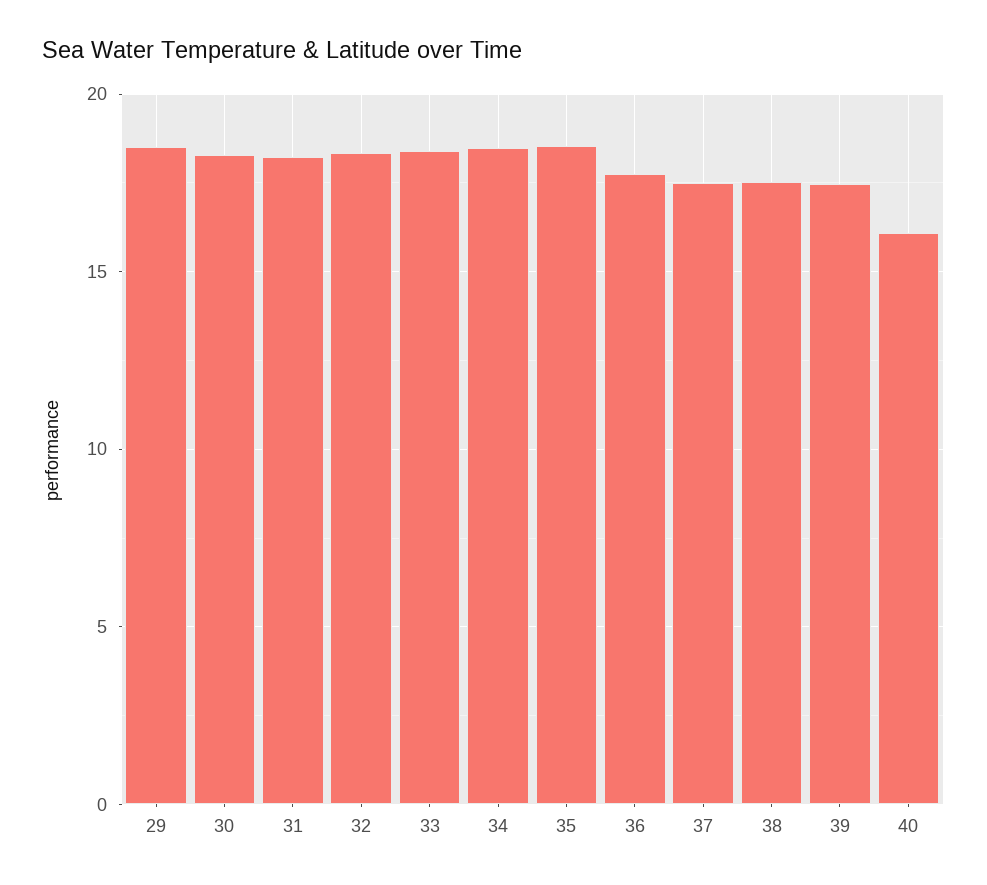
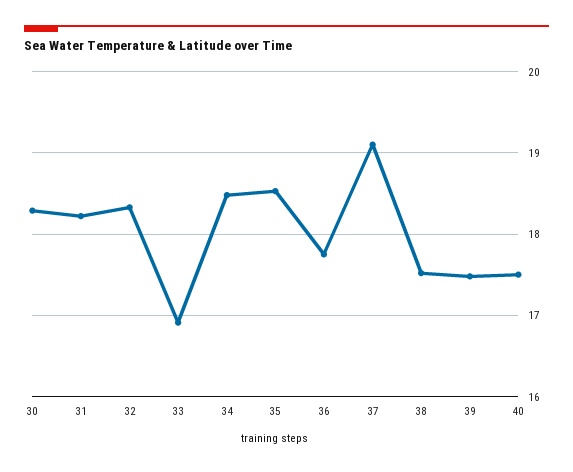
29: 18.5 -> none
33: 18.5 -> 16.9
37: 17.5 -> 19.1
40: 16 -> 17.5

